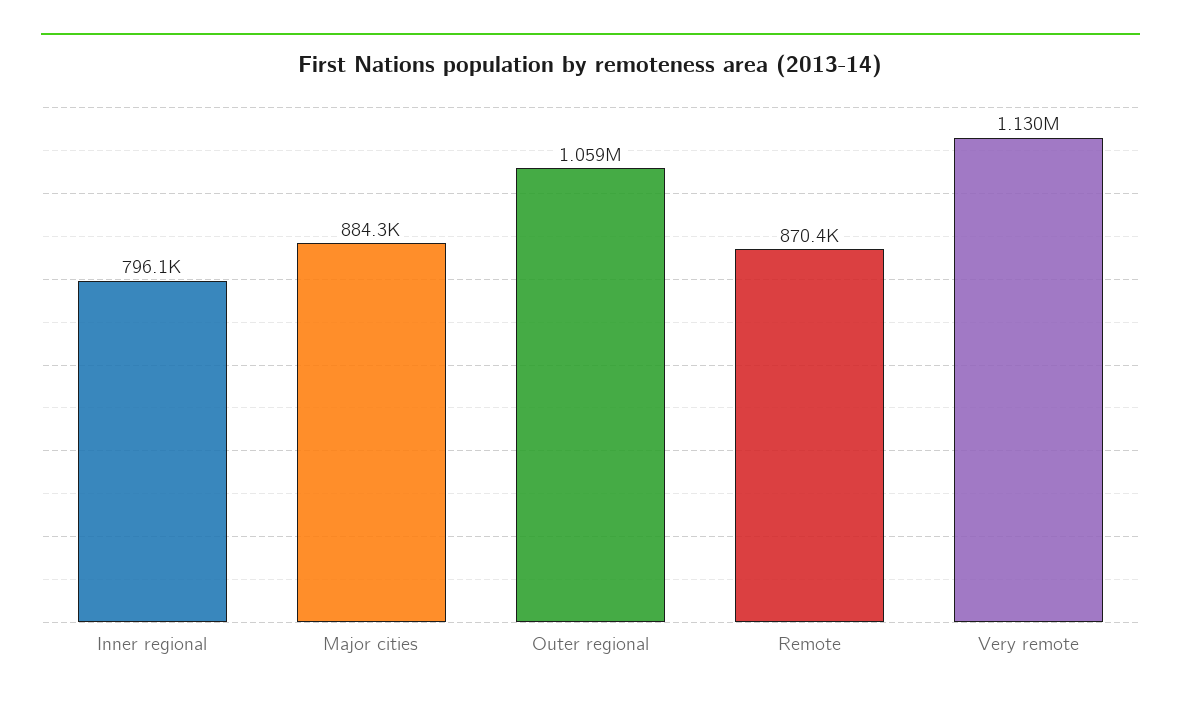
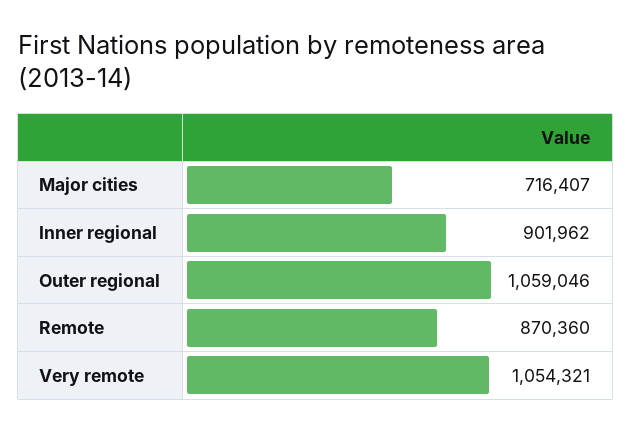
Inner regional: 796100 -> 901962
Major cities: 884300 -> 716407
Very remote: 1130000 -> 1054321

